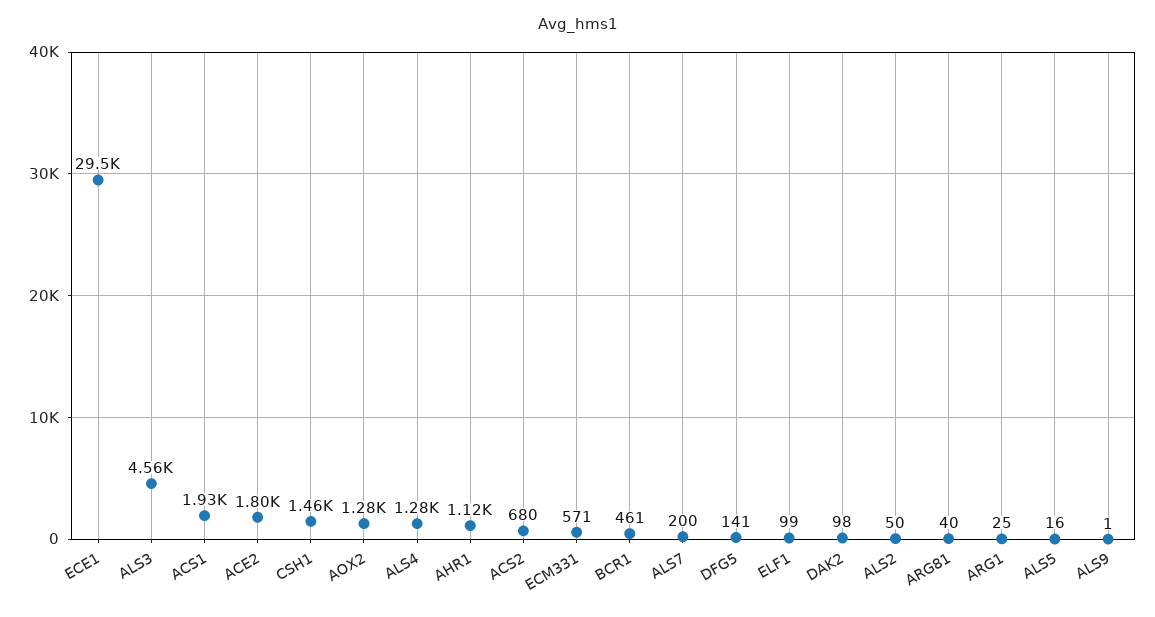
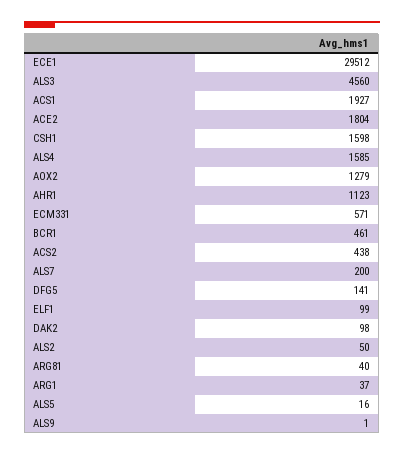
CSH1: 1460 -> 1598
ALS4: 1280 -> 1585
ACS2: 680 -> 438
ARG1: 25 -> 37

